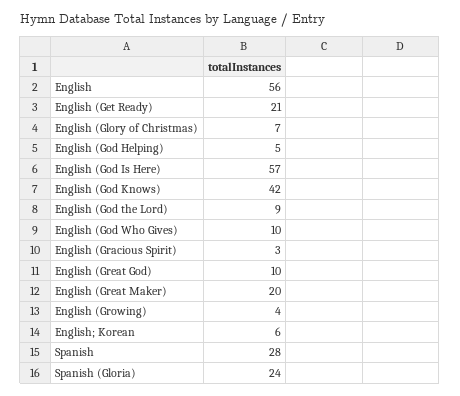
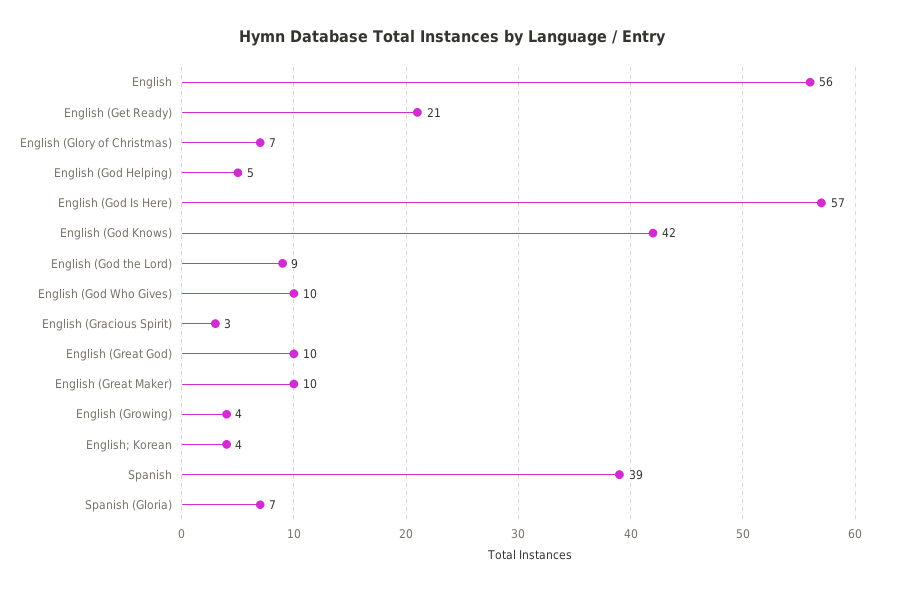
English (Great Maker): 20 -> 10
English; Korean: 6 -> 4
Spanish: 28 -> 39
Spanish (Gloria): 24 -> 7

